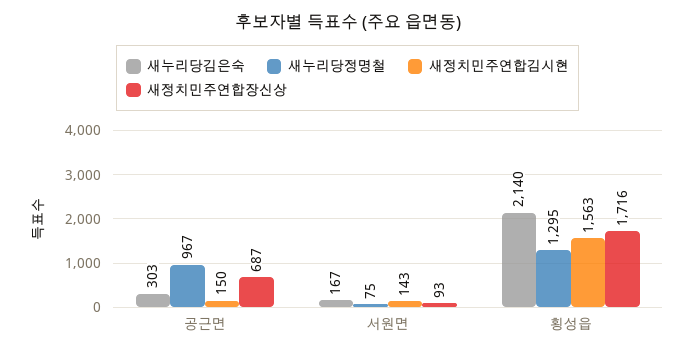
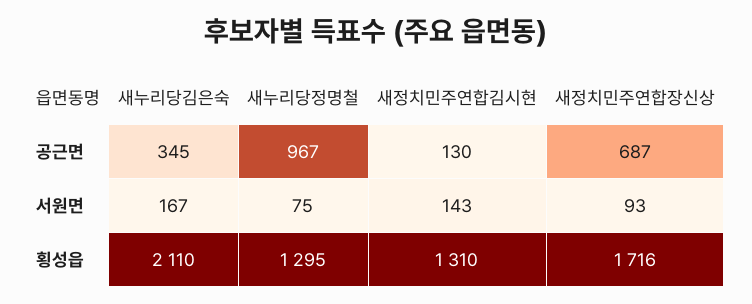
새누리당김은숙, 공근면: 303 -> 345
새정치민주연합김시현, 공근면: 150 -> 130
새누리당김은숙, 횡성읍: 2140 -> 2110
새정치민주연합김시현, 횡성읍: 1563 -> 1310

